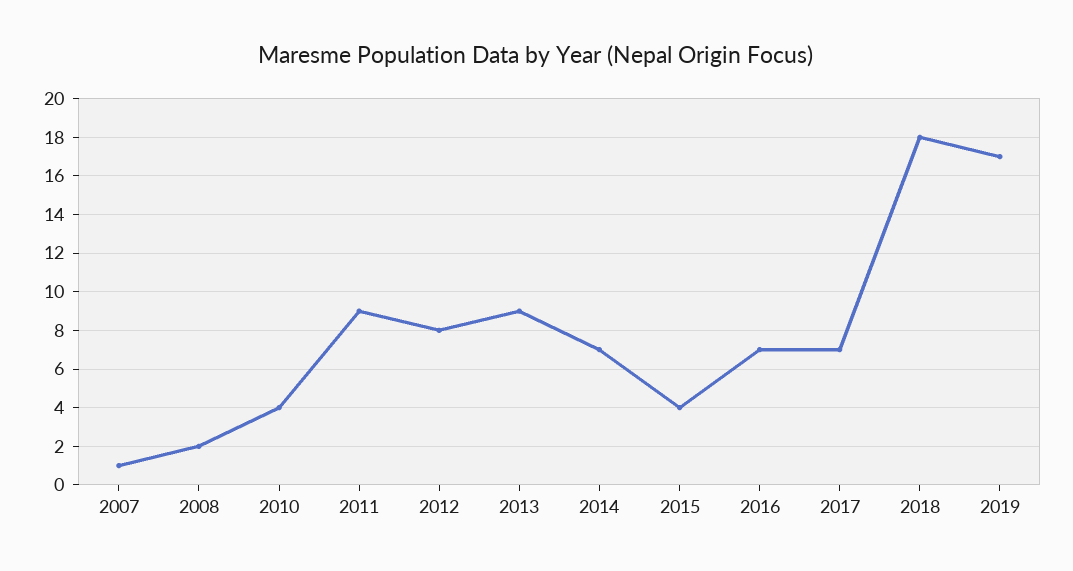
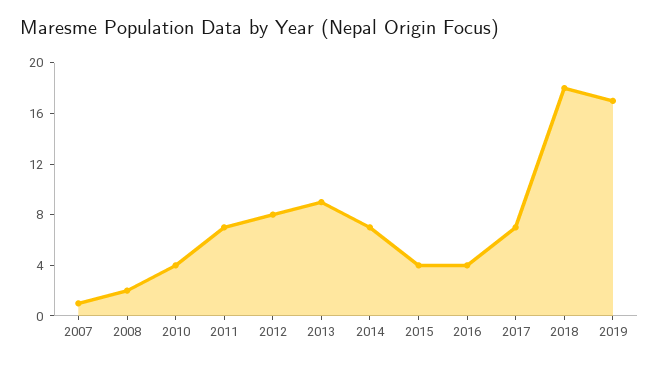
2011: 9 -> 7
2016: 7 -> 4

